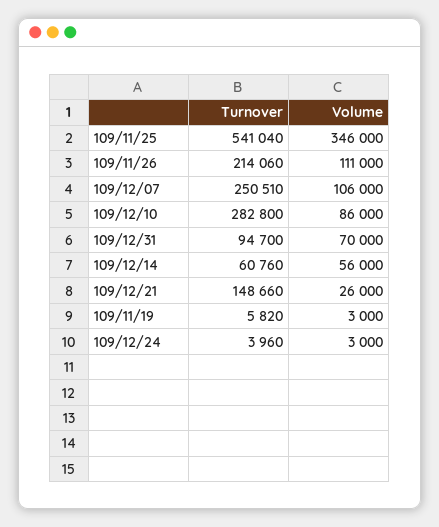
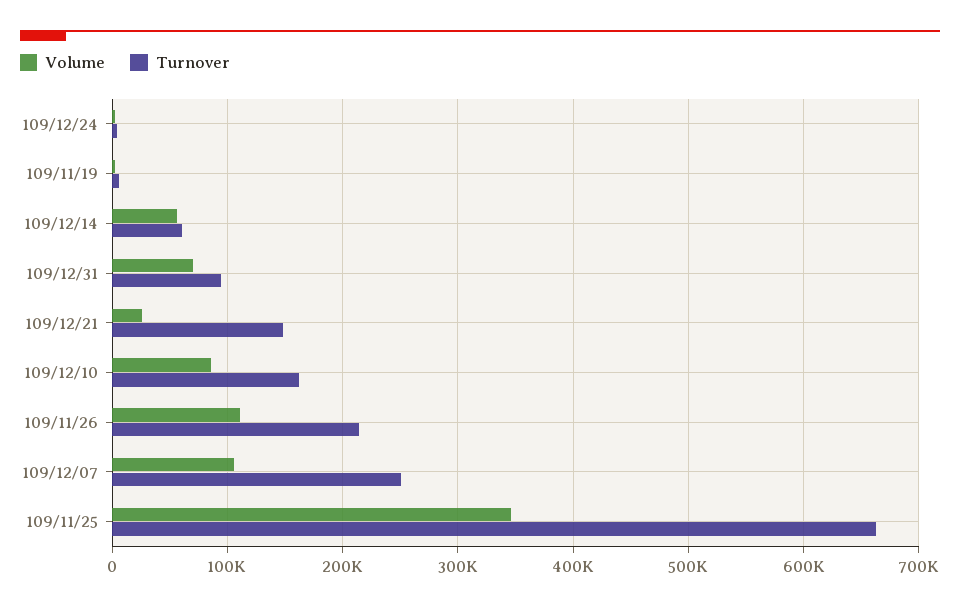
Turnover, 109/11/25: 541040 -> 660000
Turnover, 109/12/10: 282800 -> 160000

